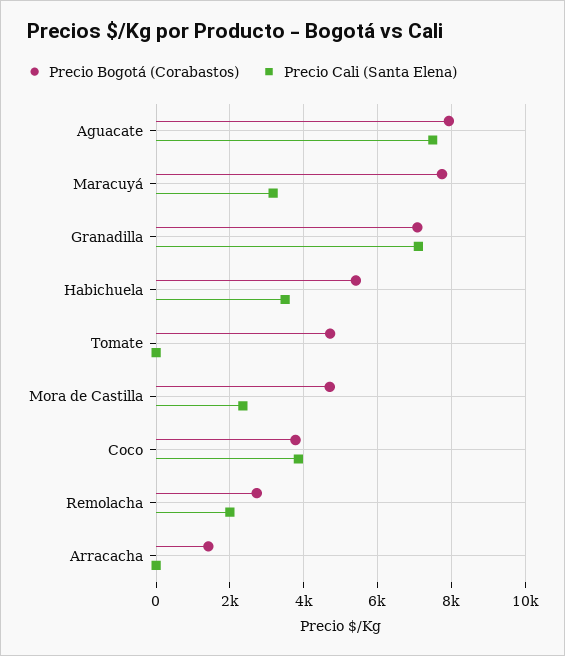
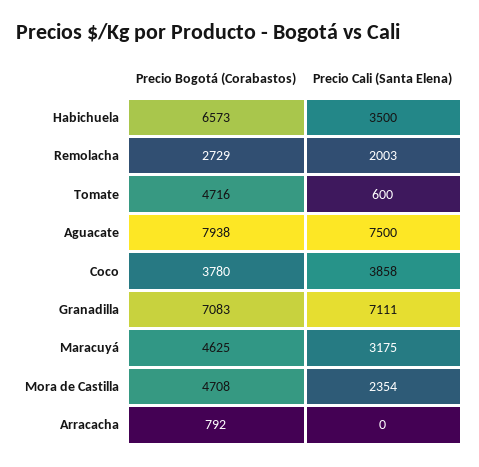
Precio Bogotá (Corabastos), Maracuyá: 7800 -> 4625
Precio Bogotá (Corabastos), Habichuela: 5400 -> 6573
Precio Cali (Santa Elena), Tomate: 0 -> 600
Precio Bogotá (Corabastos), Arracacha: 1400 -> 792

